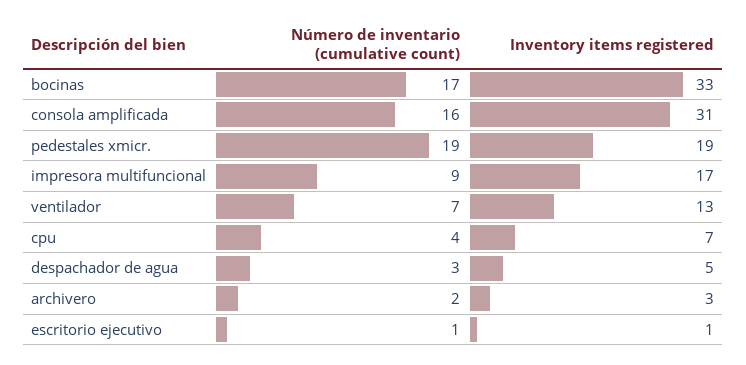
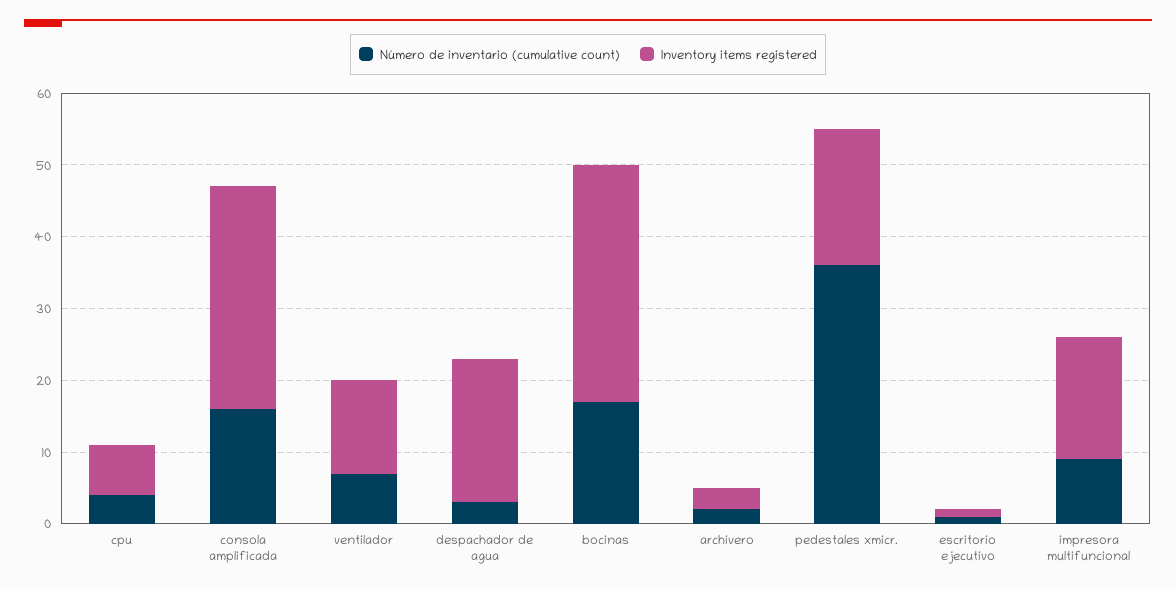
Número de inventario (cumulative count), pedestales xmicr.: 19 -> 35
Inventory items registered, despachador de agua: 5 -> 20

